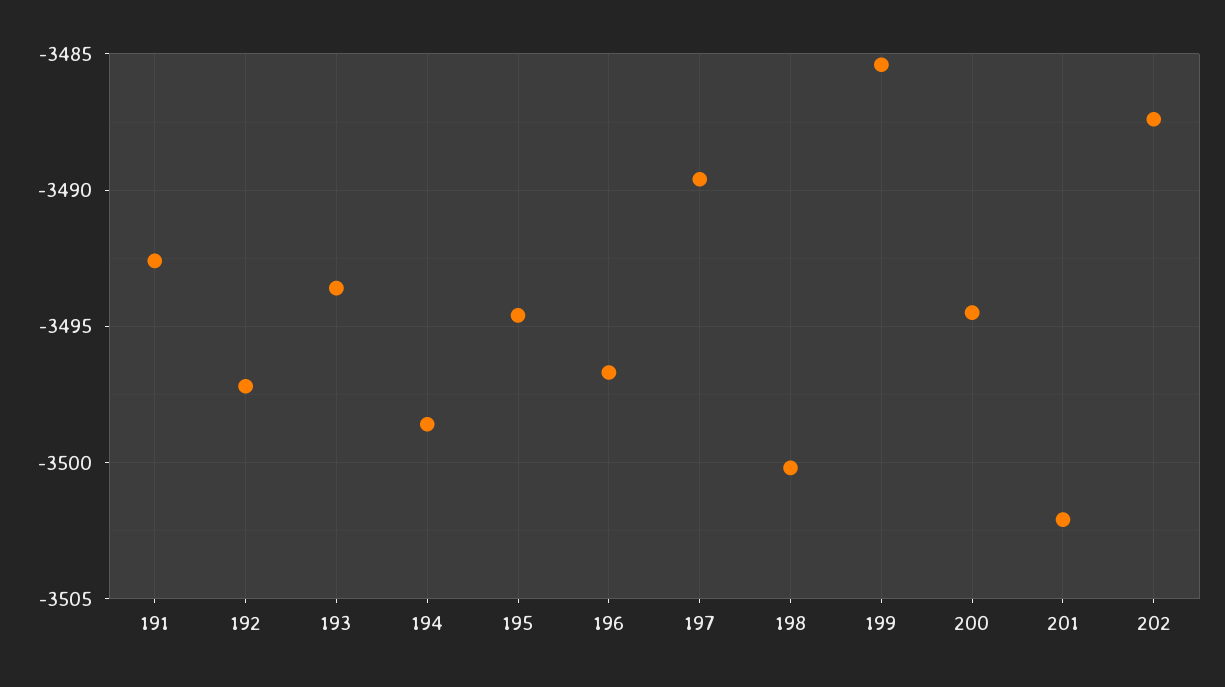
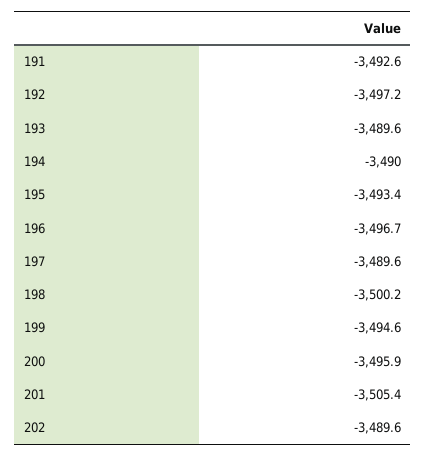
193: -3493.5 -> -3489.6
194: -3498.5 -> -3490
195: -3494.5 -> -3493.4
199: -3485.5 -> -3494.6
200: -3494.5 -> -3495.9
201: -3502 -> -3505.4
202: -3487.5 -> -3489.6

